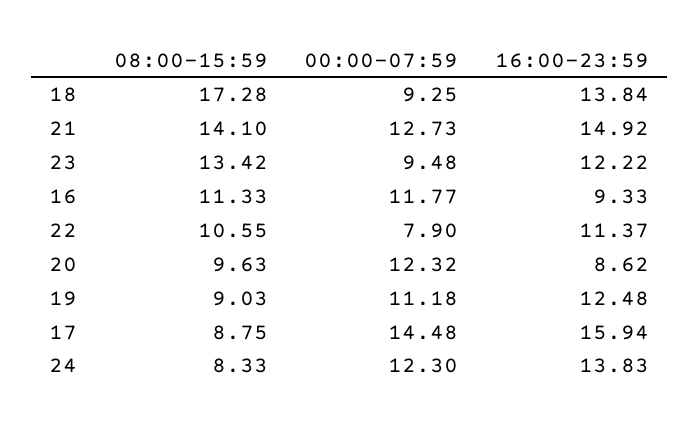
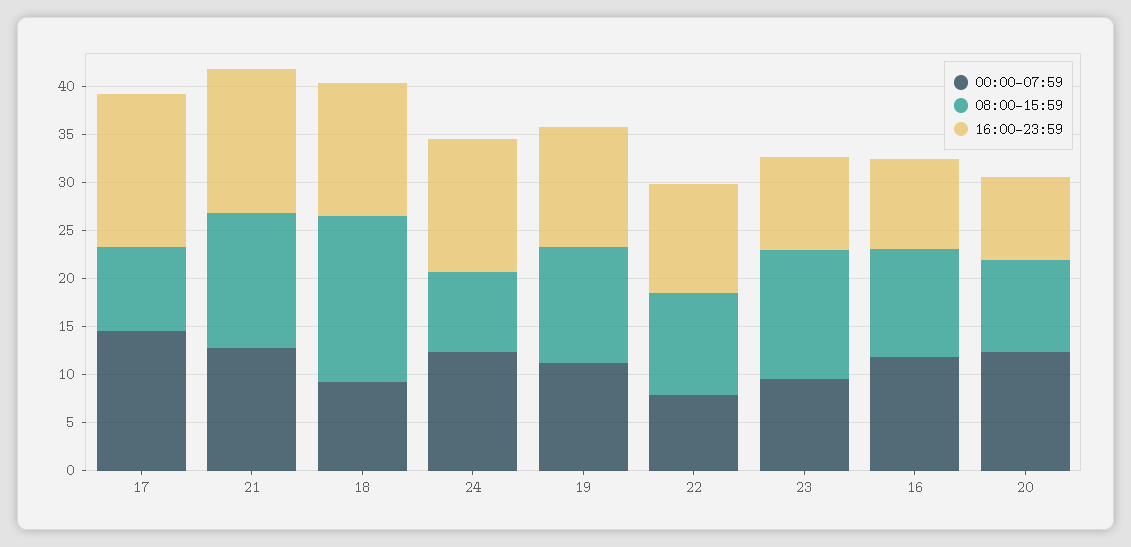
16:00-23:59, 23: 12.22 -> 10
08:00-15:59, 19: 9.03 -> 12

